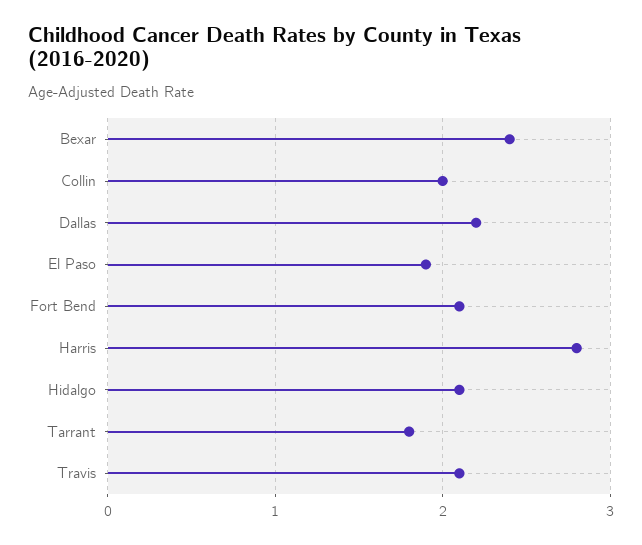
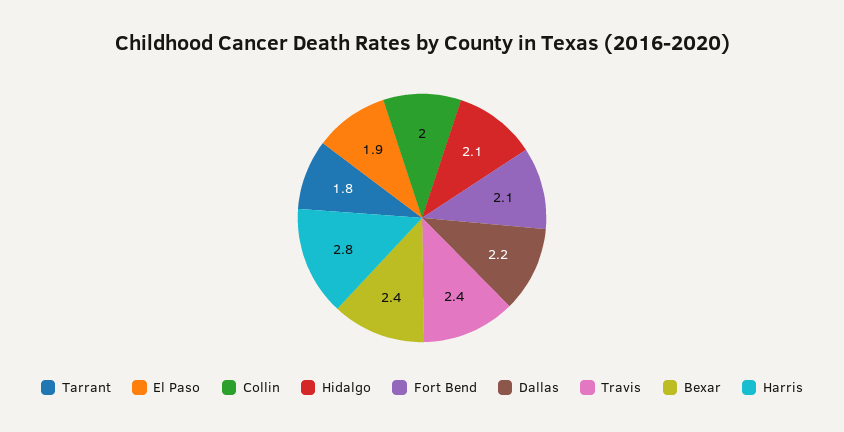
Travis: 2.1 -> 2.4

